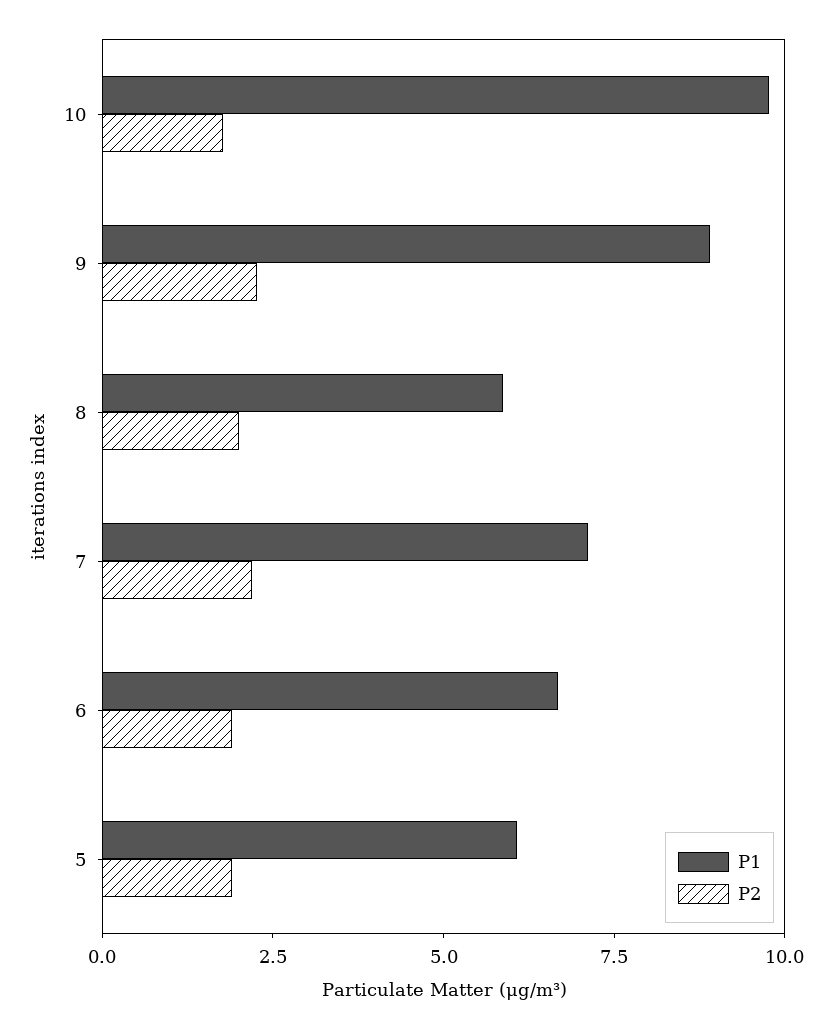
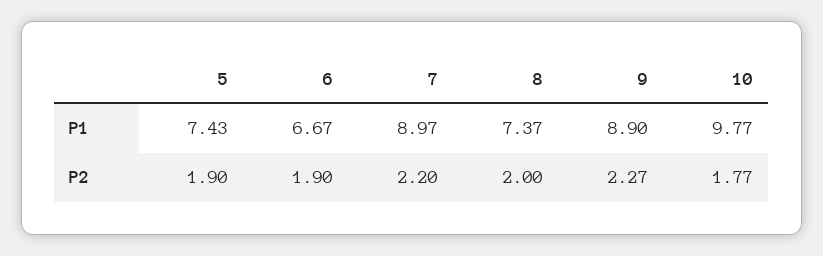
P1, 8: 6 -> 7.37
P1, 7: 7 -> 8.97
P1, 5: 6 -> 7.43

